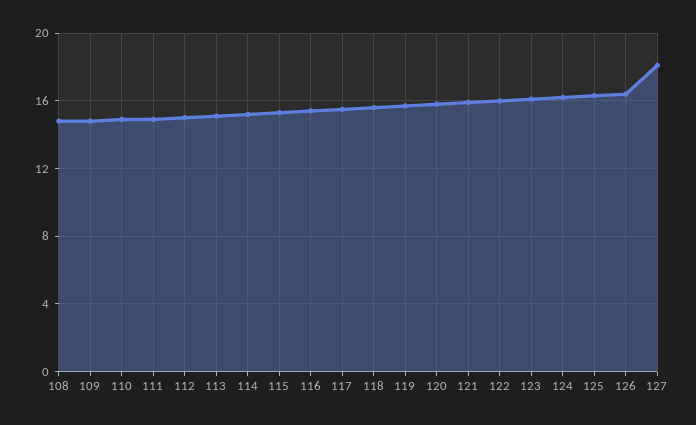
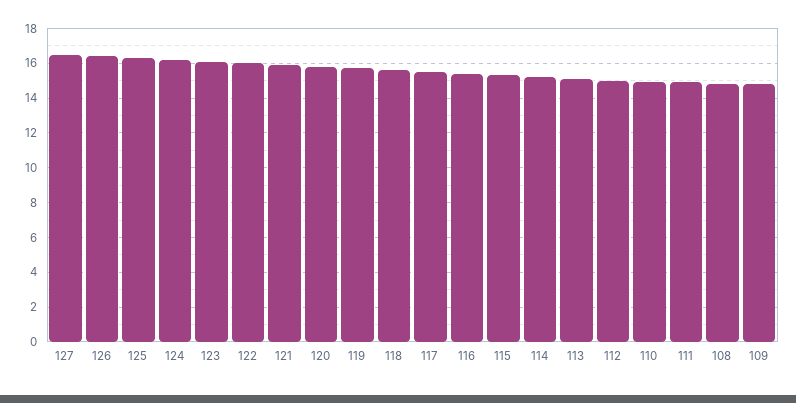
127: 18 -> 16.5

